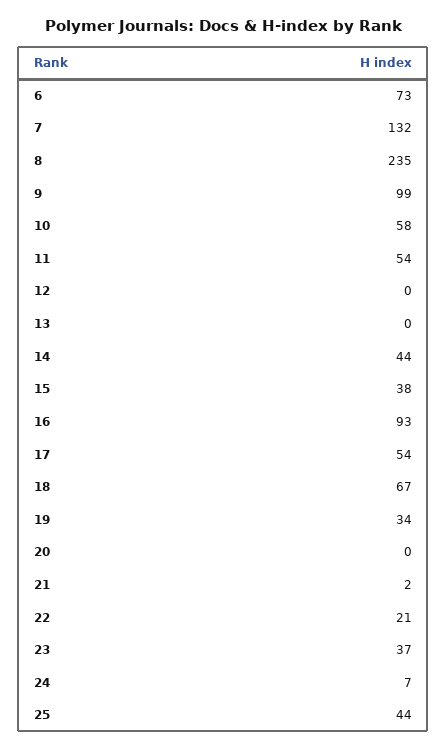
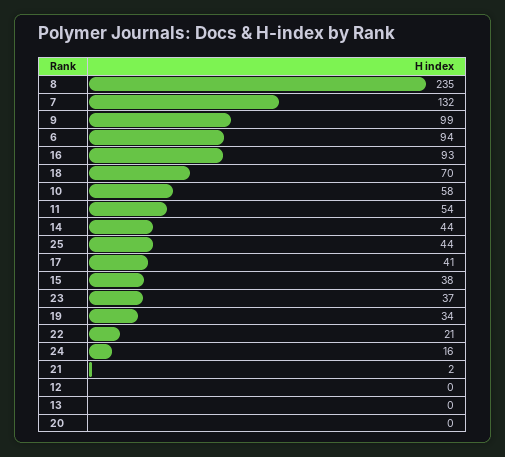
6: 73 -> 94
17: 54 -> 41
18: 67 -> 70
24: 7 -> 16

